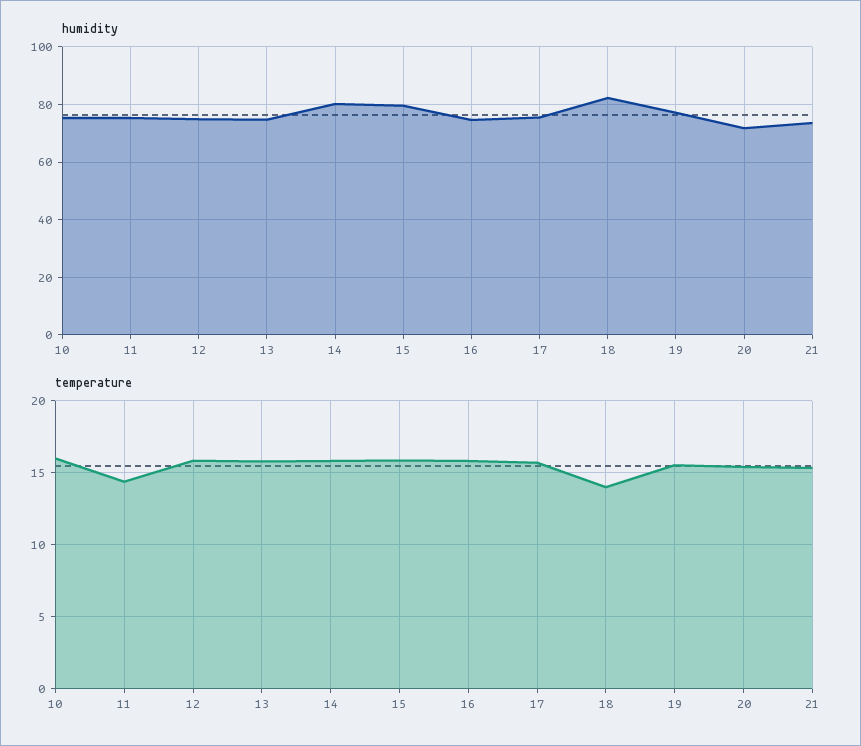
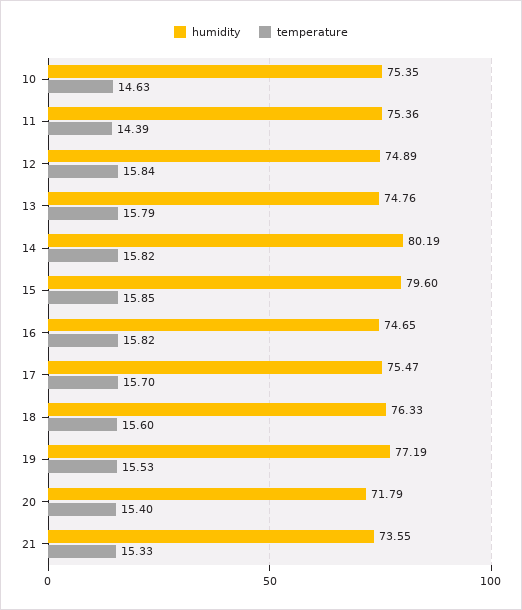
humidity, 18: 82.5 -> 76.33
temperature, 10: 16 -> 14.63
temperature, 18: 14 -> 15.6

